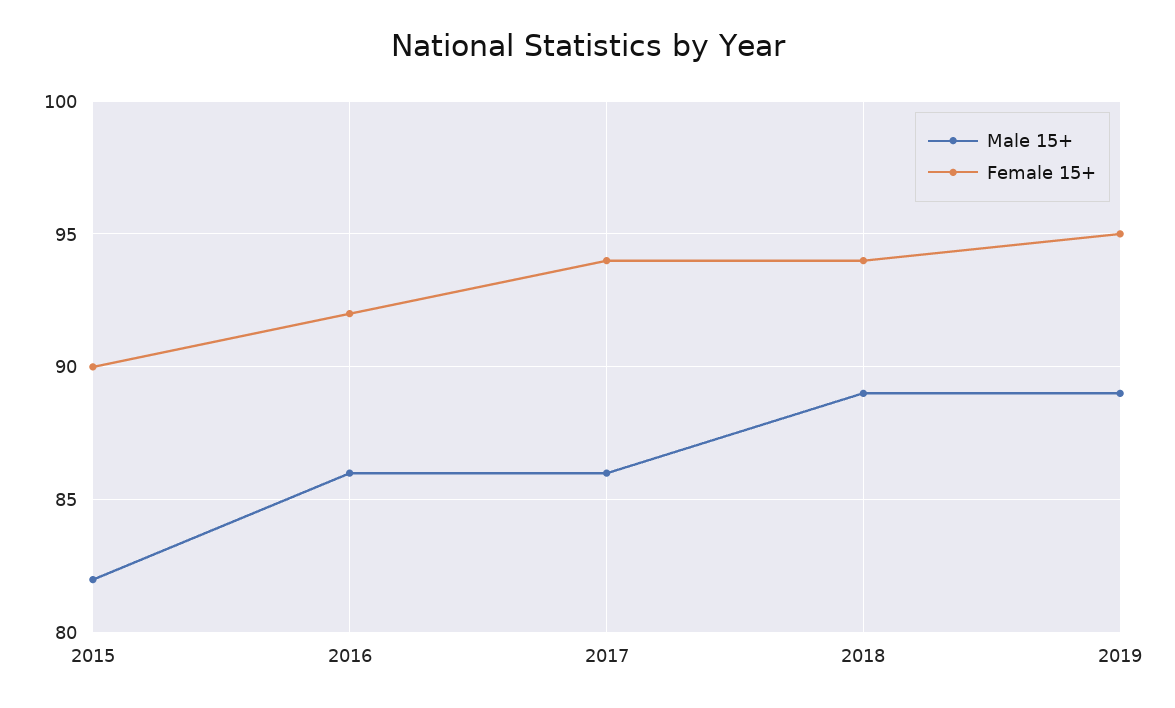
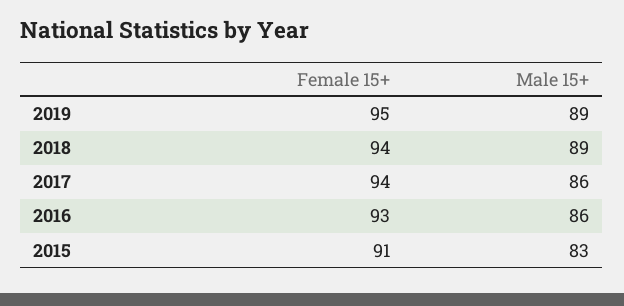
Male 15+, 2015: 82 -> 83
Female 15+, 2015: 90 -> 91
Female 15+, 2016: 92 -> 93

